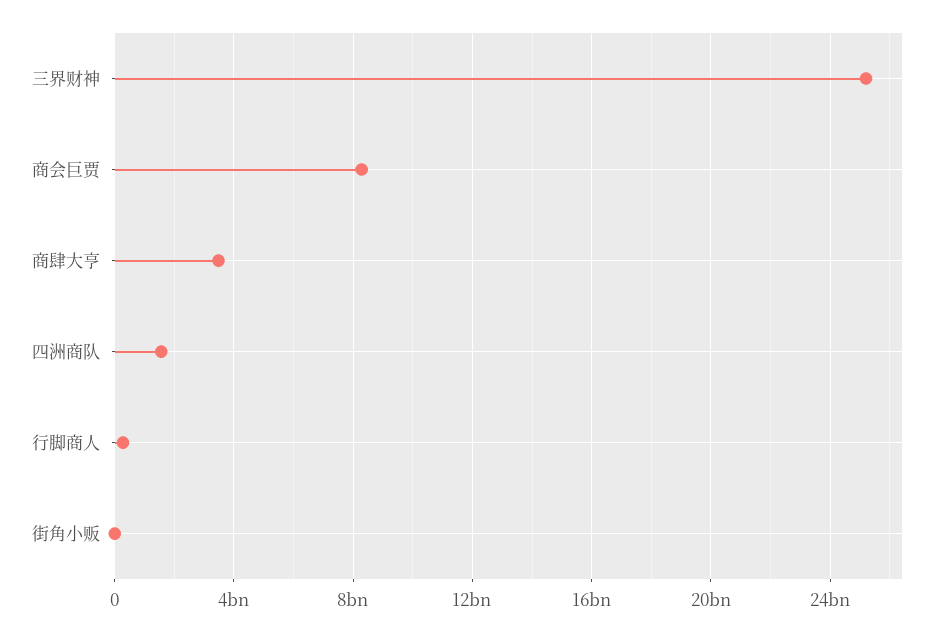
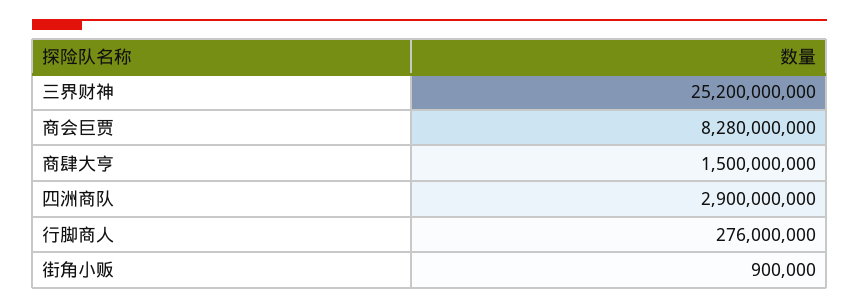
商肆大亨: 3500000000 -> 1500000000
四洲商队: 1500000000 -> 2900000000

